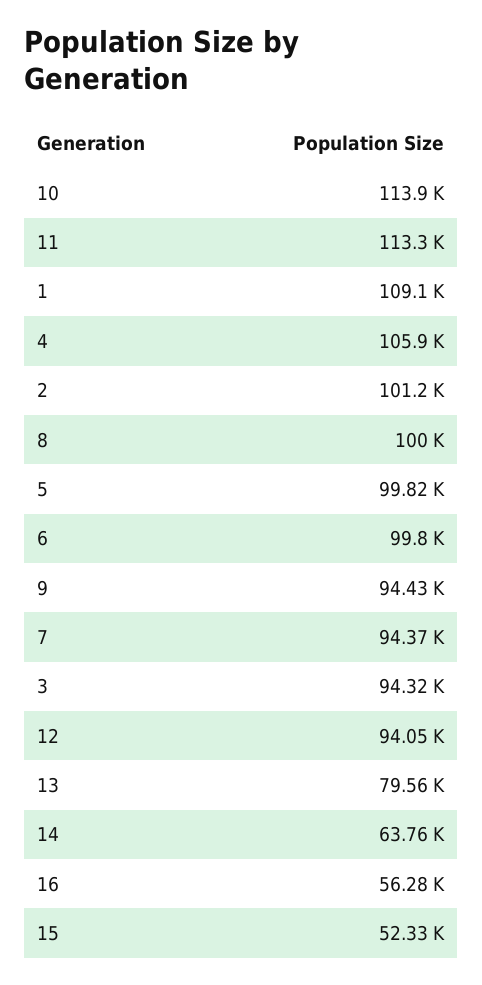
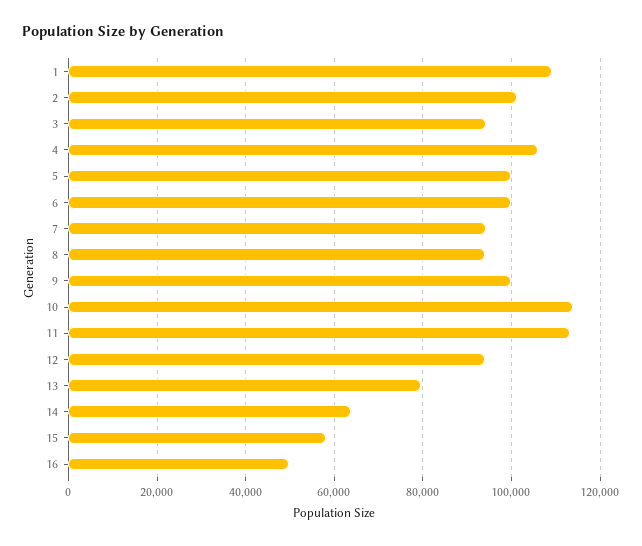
8: 100000 -> 94000
9: 94430 -> 100000
16: 56280 -> 50000
15: 52330 -> 58000

